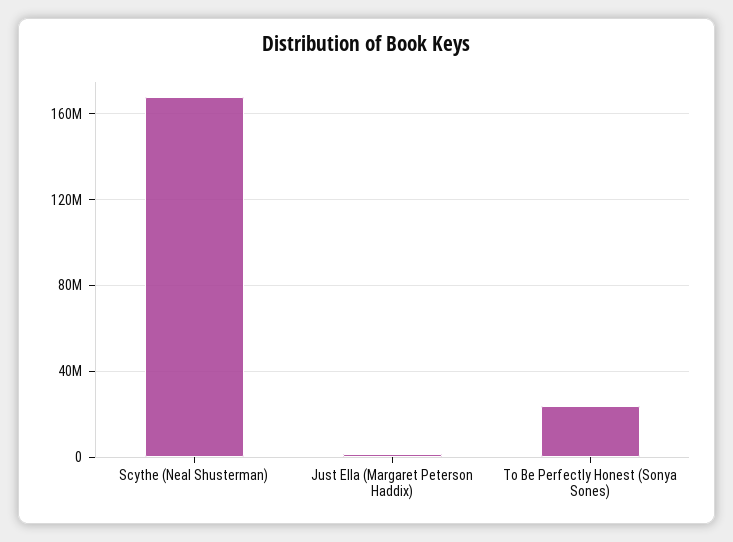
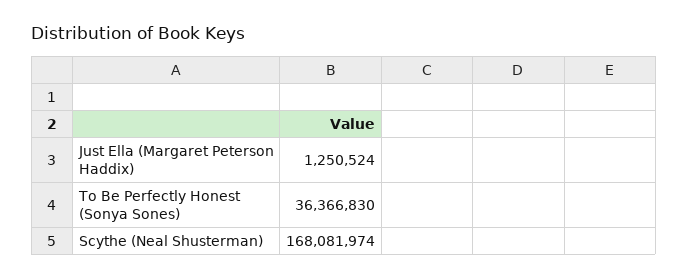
To Be Perfectly Honest (Sonya Sones): 25000000 -> 36366830

